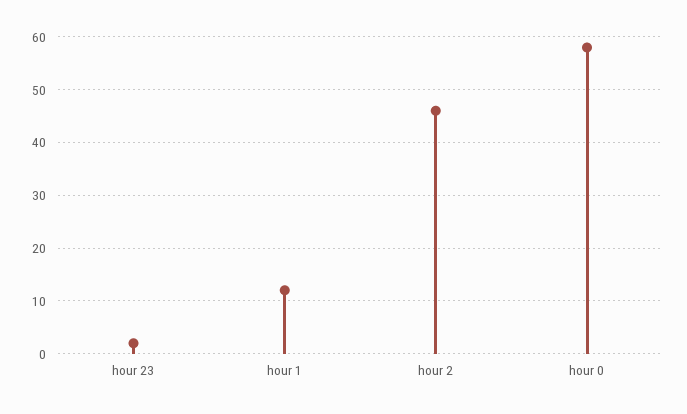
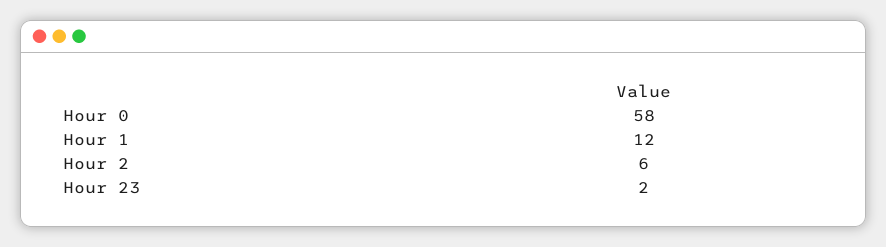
hour 2: 45 -> 6

